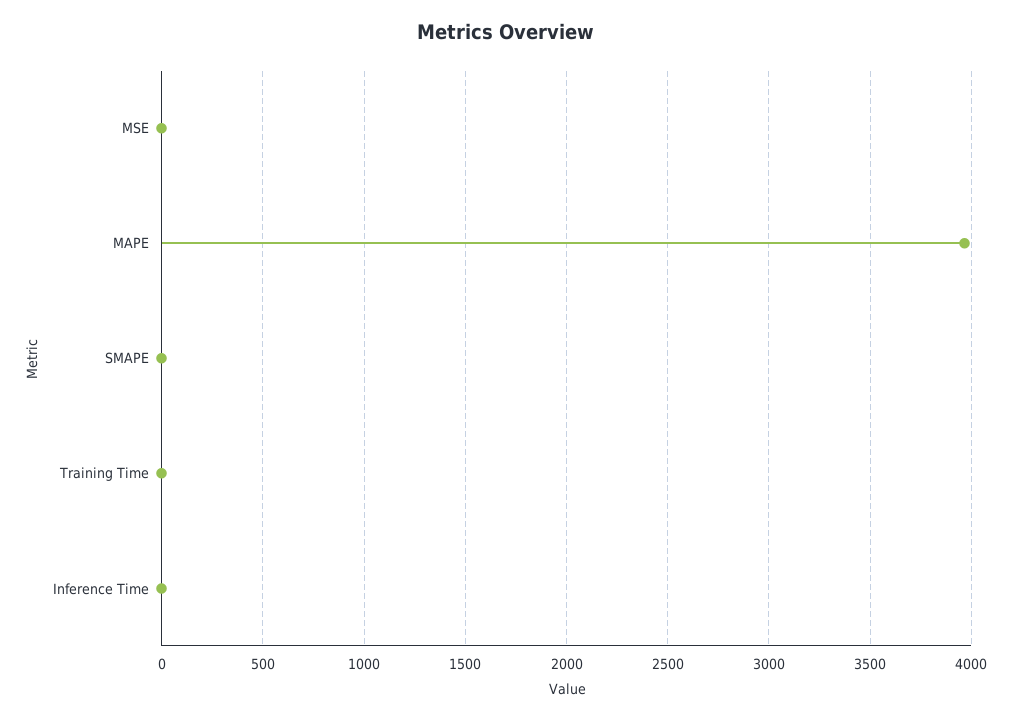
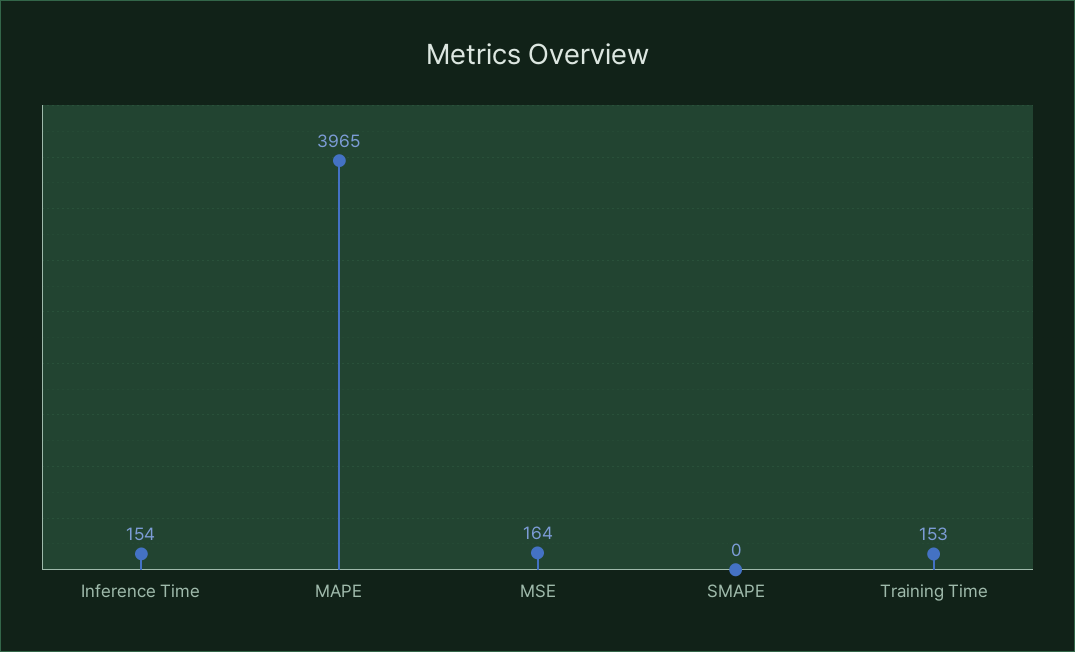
MSE: 0 -> 164
Training Time: 0 -> 153
Inference Time: 0 -> 154

